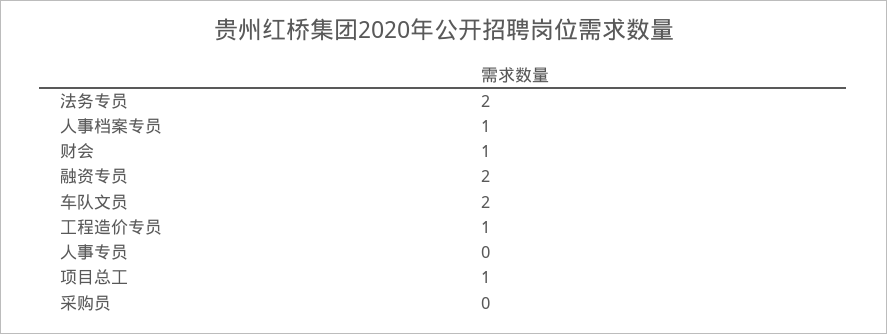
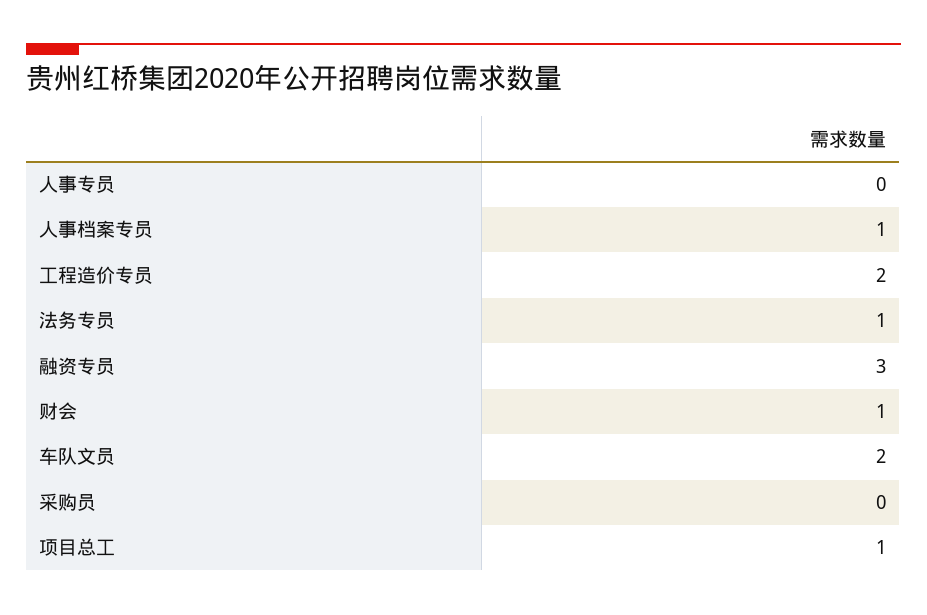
法务专员: 2 -> 1
融资专员: 2 -> 3
工程造价专员: 1 -> 2

